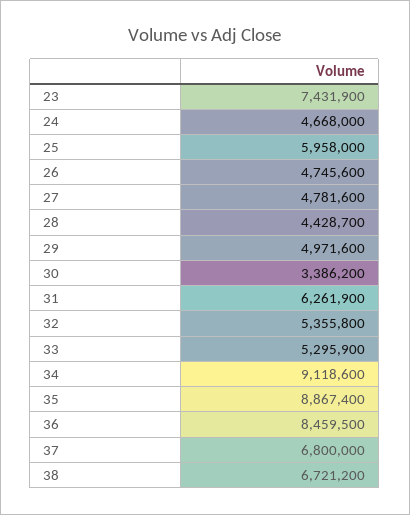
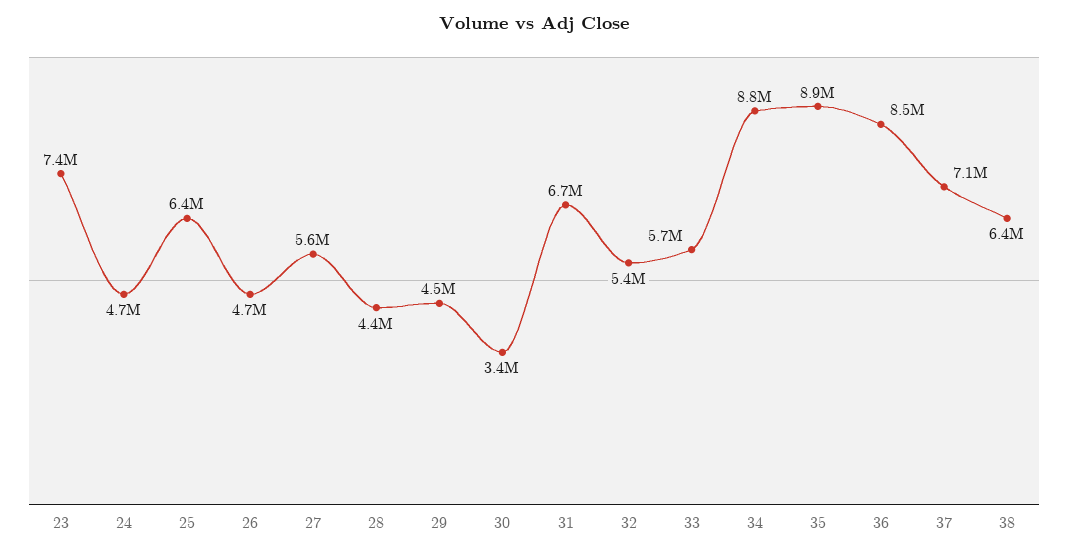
25: 5958000 -> 6400000
27: 4781600 -> 5600000
29: 4971600 -> 4500000
31: 6261900 -> 6700000
33: 5295900 -> 5700000
34: 9118600 -> 8800000
37: 6800000 -> 7100000
38: 6721200 -> 6400000

